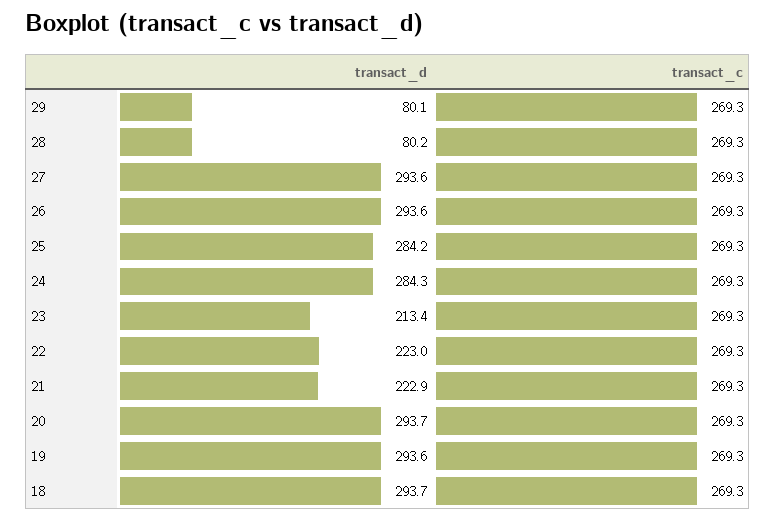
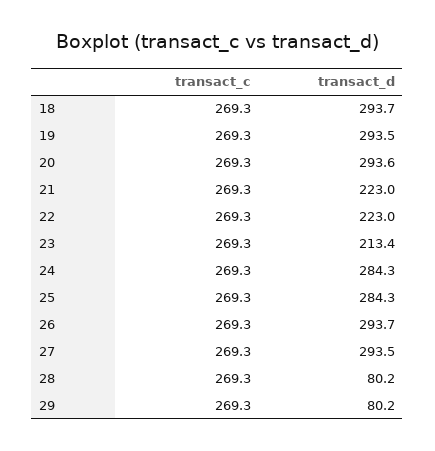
transact_d, 29: 80.1 -> 80.2
transact_d, 27: 293.6 -> 293.5
transact_d, 26: 293.6 -> 293.7
transact_d, 25: 284.2 -> 284.3
transact_d, 21: 222.9 -> 223
transact_d, 20: 293.7 -> 293.6
transact_d, 19: 293.6 -> 293.5

